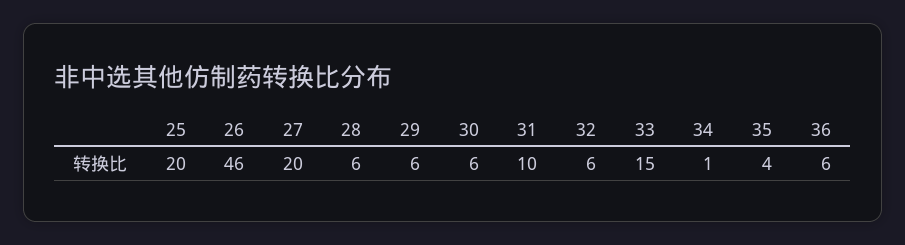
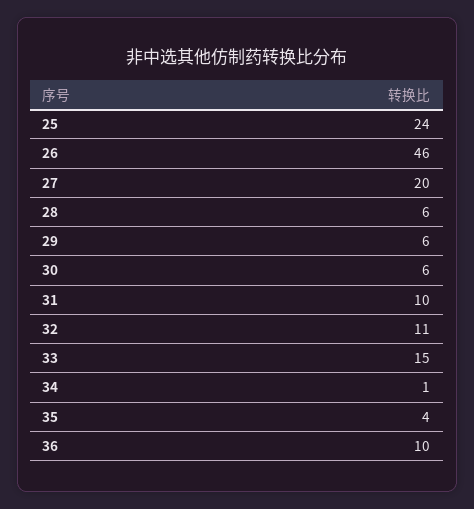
25: 20 -> 24
32: 6 -> 11
36: 6 -> 10

